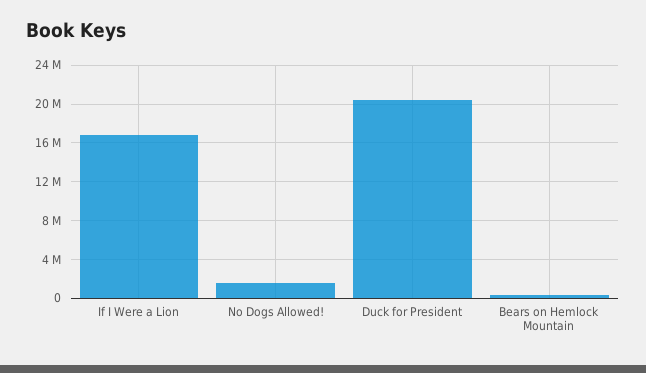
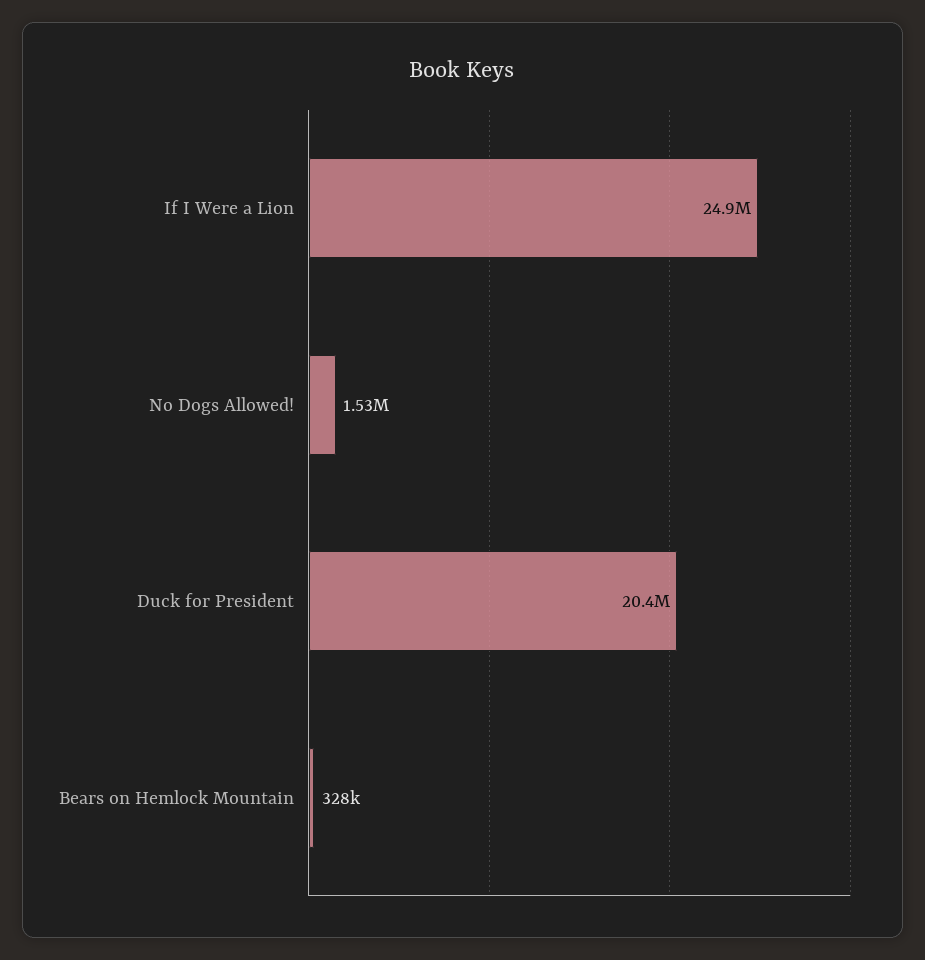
If I Were a Lion: 17000000 -> 24900000

